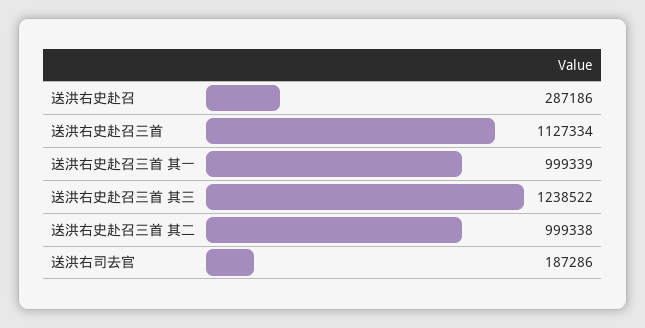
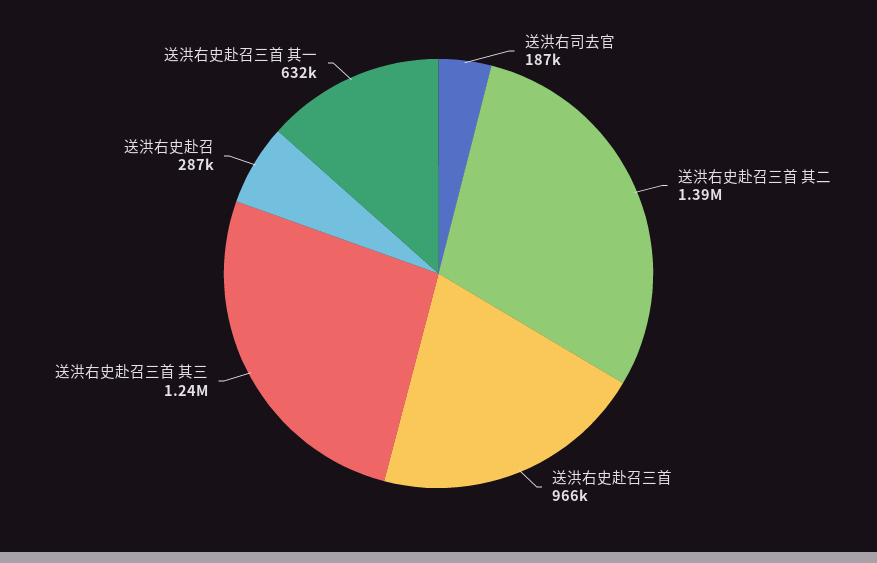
送洪右史赴召三首: 1127334 -> 966000
送洪右史赴召三首 其一: 999339 -> 632000
送洪右史赴召三首 其二: 999338 -> 1390000

